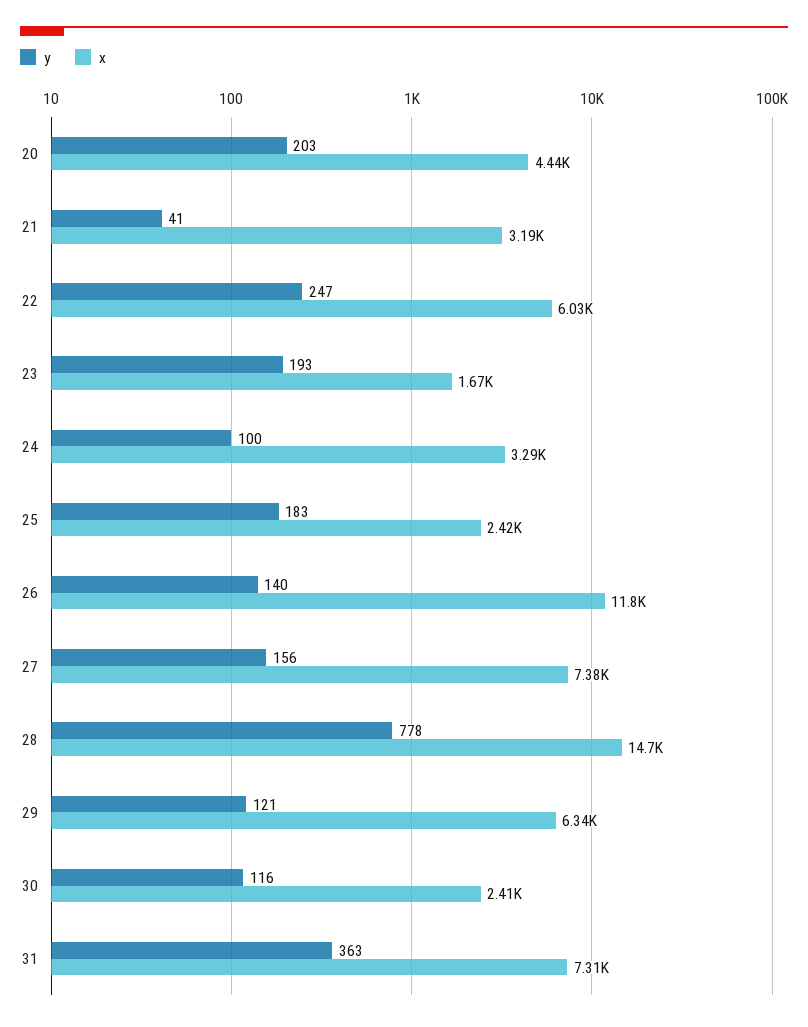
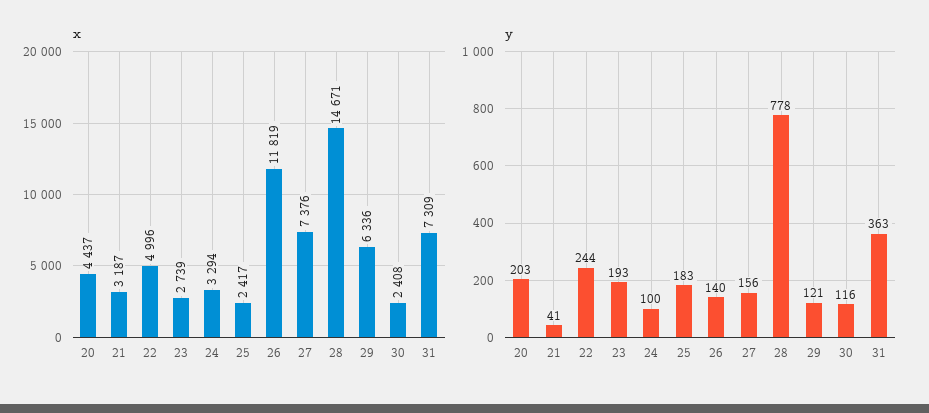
y, 22: 247 -> 244
x, 22: 6030 -> 4996
x, 23: 1670 -> 2739

